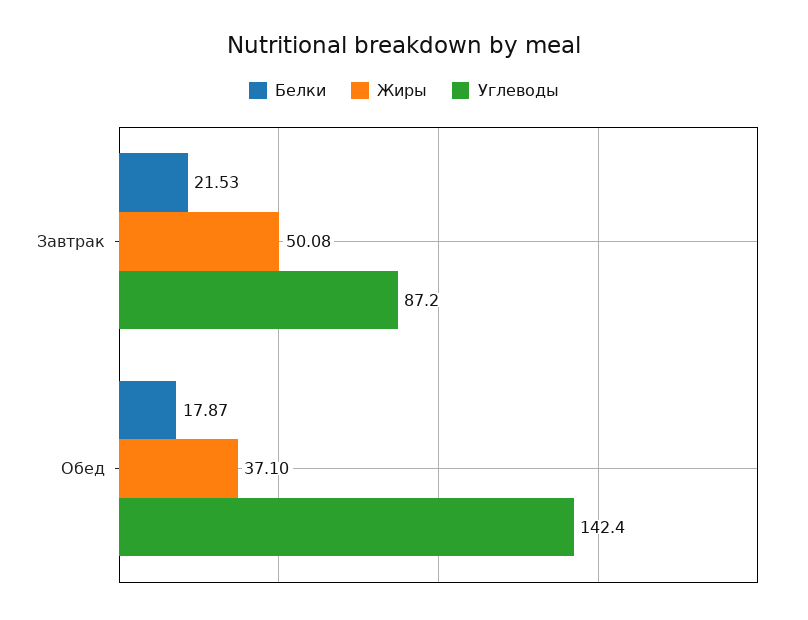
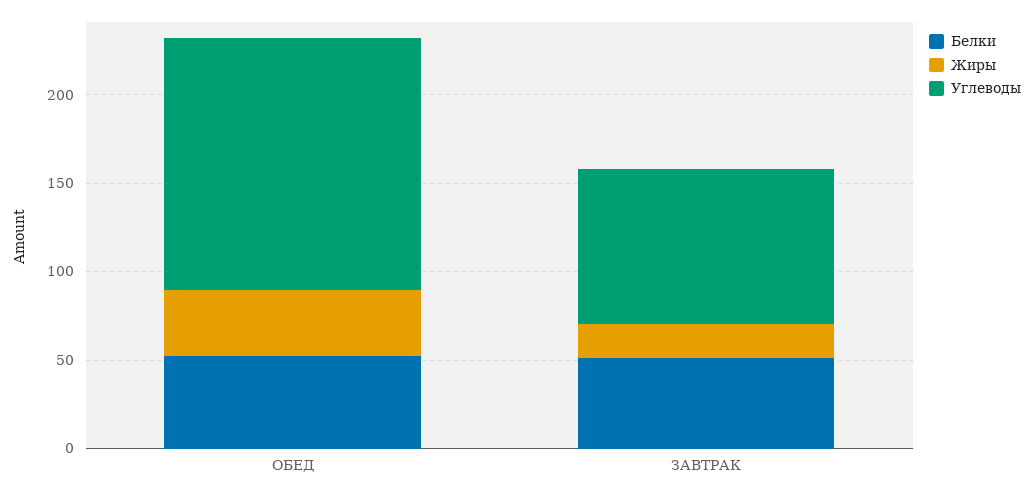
Белки, Завтрак: 21.53 -> 50
Жиры, Завтрак: 50.08 -> 20
Белки, Обед: 17.87 -> 50

